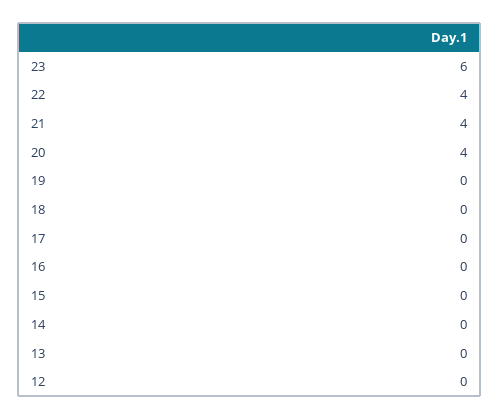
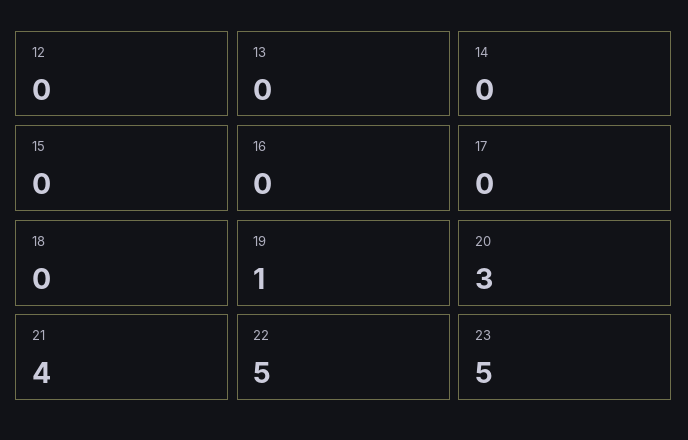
23: 6 -> 5
22: 4 -> 5
20: 4 -> 3
19: 0 -> 1

